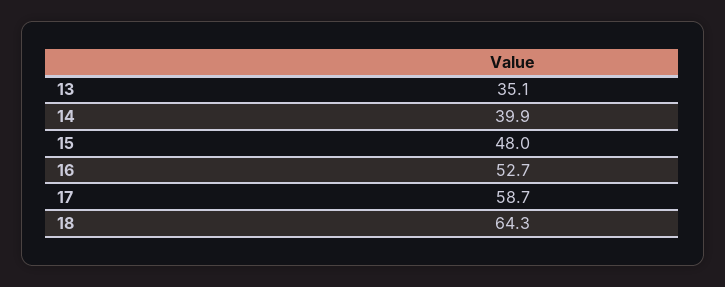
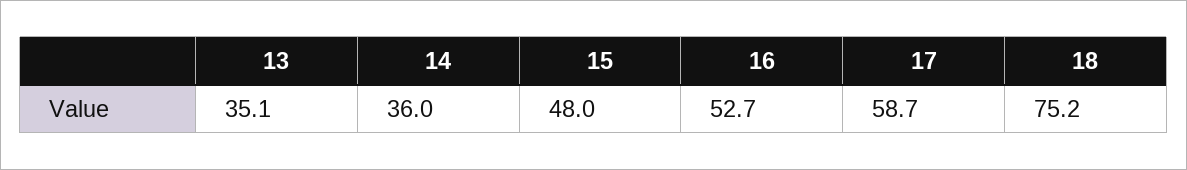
14: 39.9 -> 36
18: 64.3 -> 75.2

